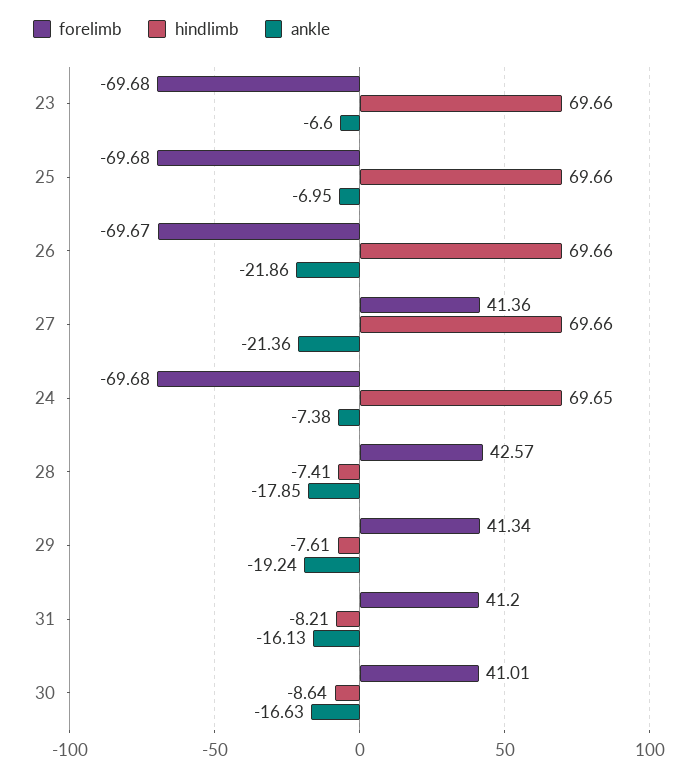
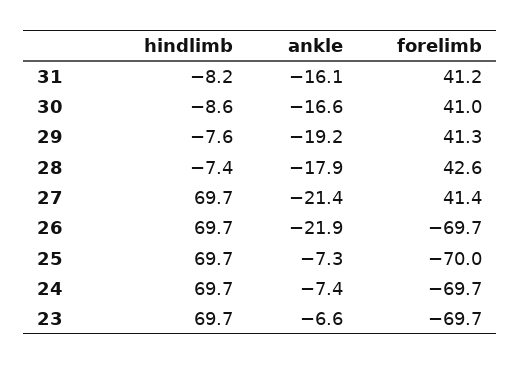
forelimb, 25: -69.68 -> -70
ankle, 25: -6.95 -> -7.3

